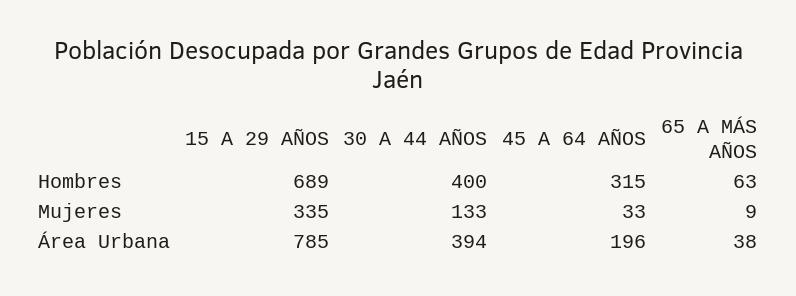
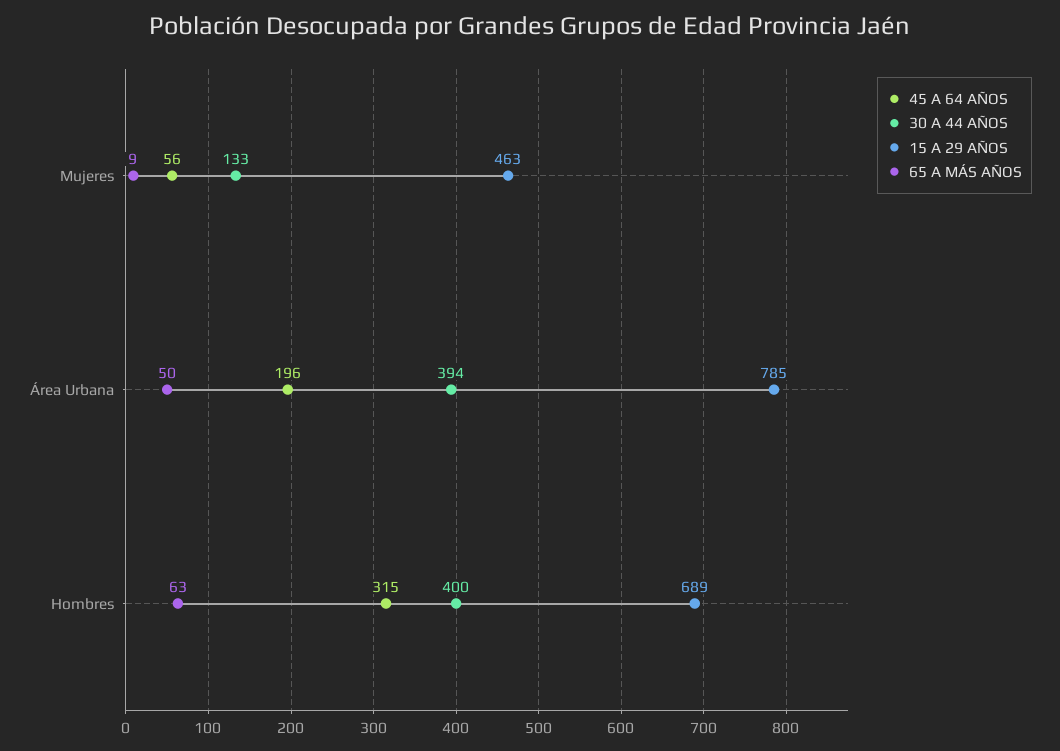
15 A 29 AÑOS, Mujeres: 335 -> 463
45 A 64 AÑOS, Mujeres: 33 -> 56
65 A MÁS AÑOS, Área Urbana: 38 -> 50

